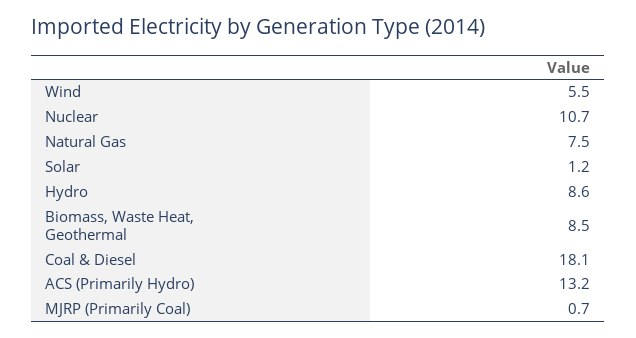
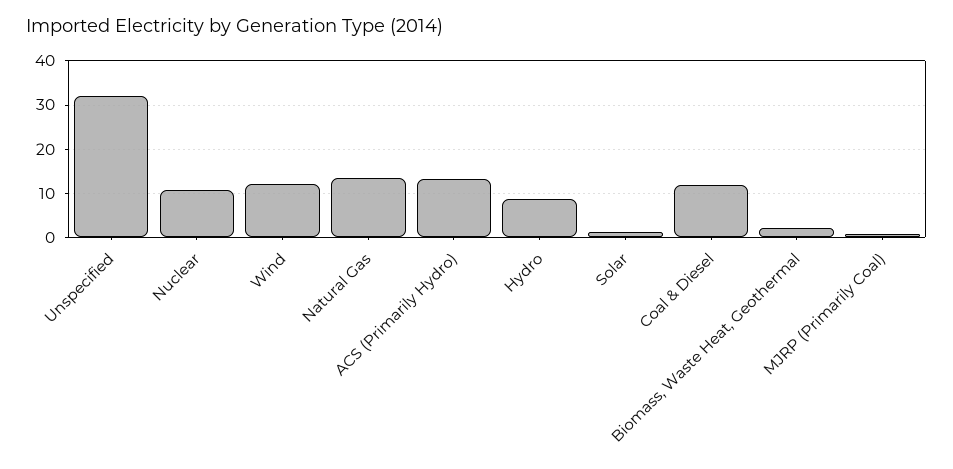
Wind: 5.5 -> 12
Natural Gas: 7.5 -> 14
Biomass, Waste Heat, Geothermal: 8.5 -> 2
Coal & Diesel: 18.1 -> 12
Unspecified: none -> 32

